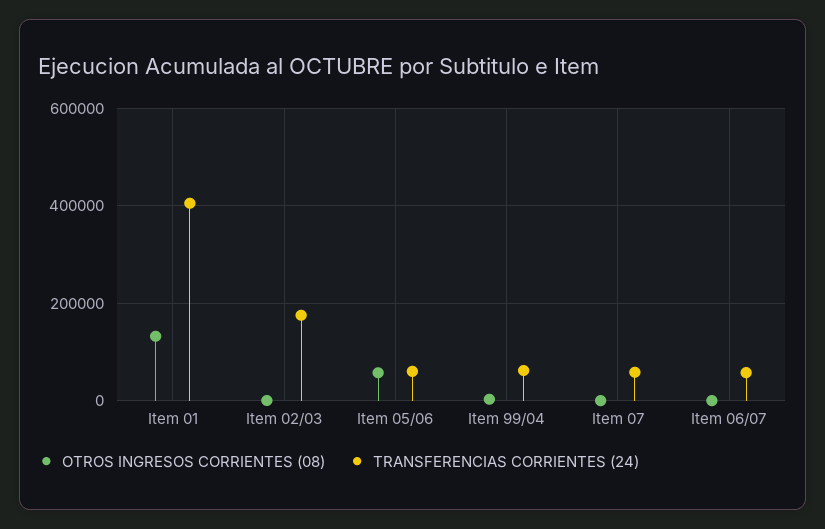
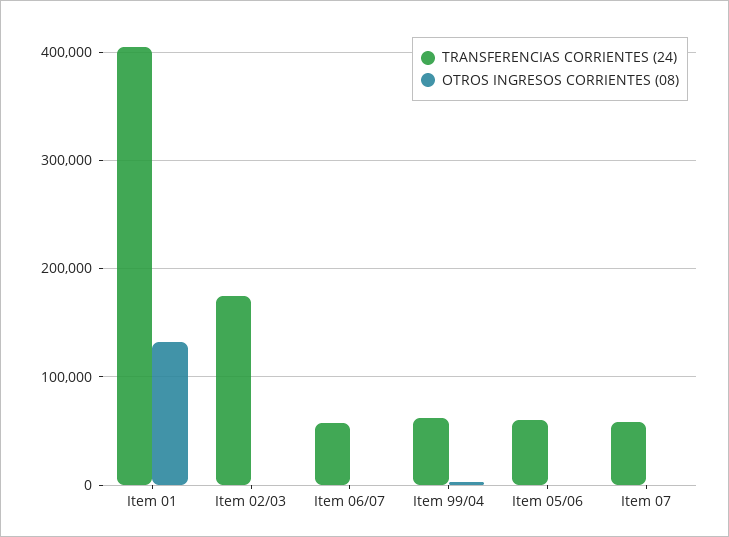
OTROS INGRESOS CORRIENTES (08), Item 05/06: 60000 -> 0

